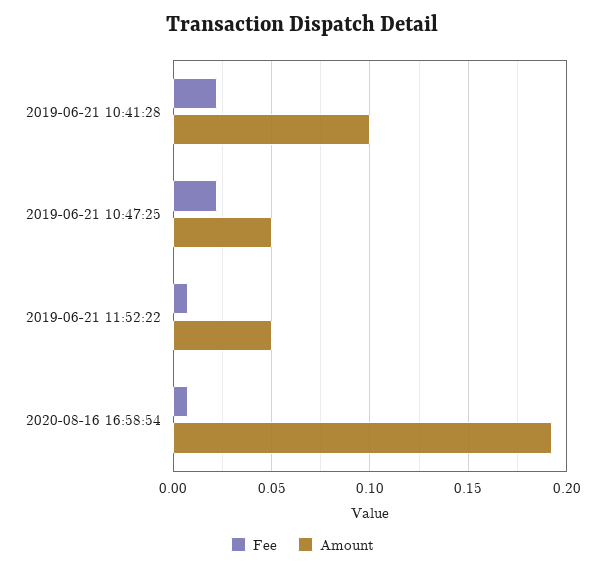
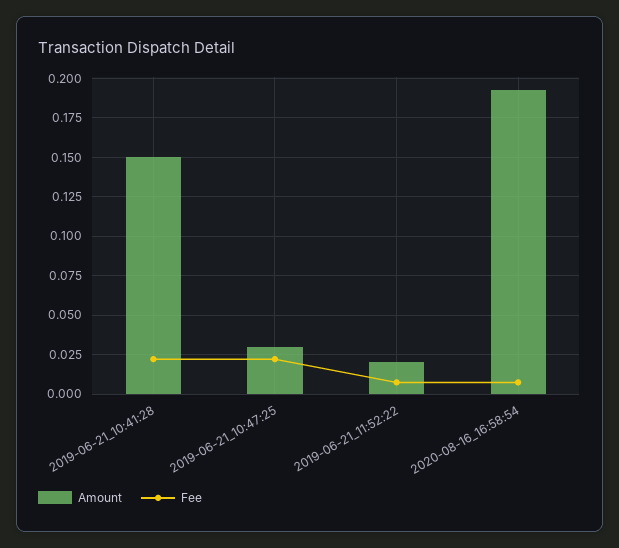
Amount, 2019-06-21 10:41:28: 0.1 -> 0.15
Amount, 2019-06-21 10:47:25: 0.05 -> 0.03
Amount, 2019-06-21 11:52:22: 0.05 -> 0.02

